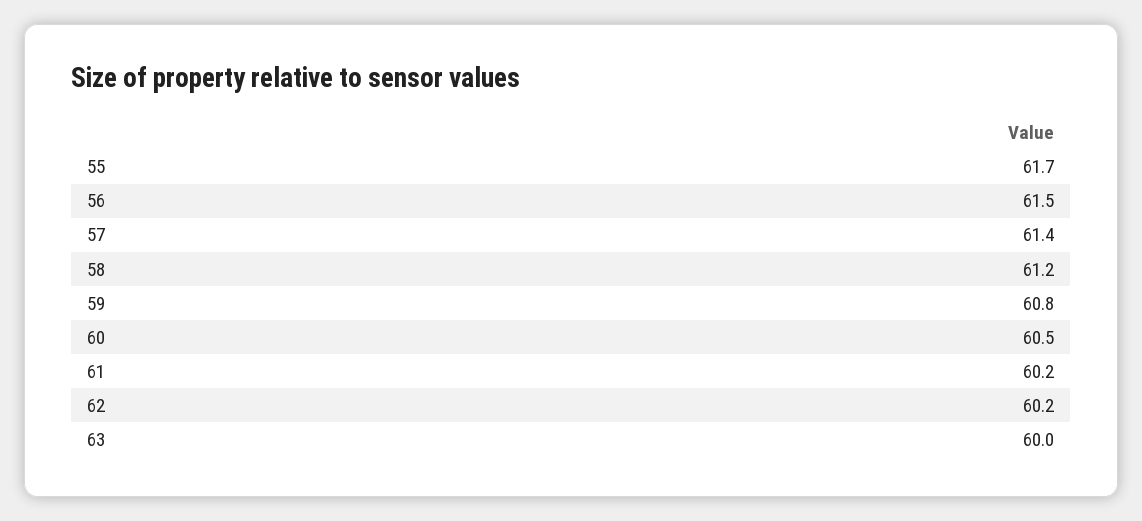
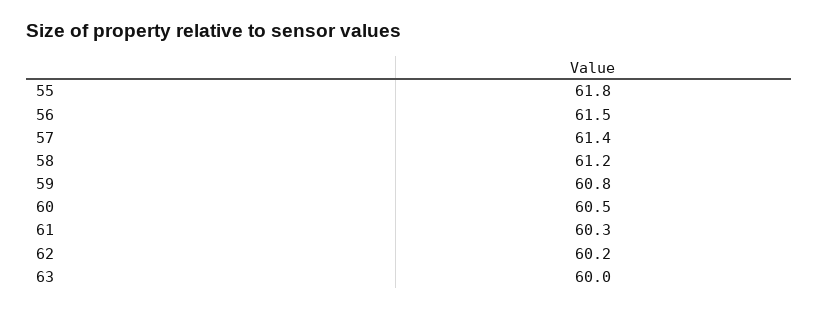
55: 61.7 -> 61.8
61: 60.2 -> 60.3

